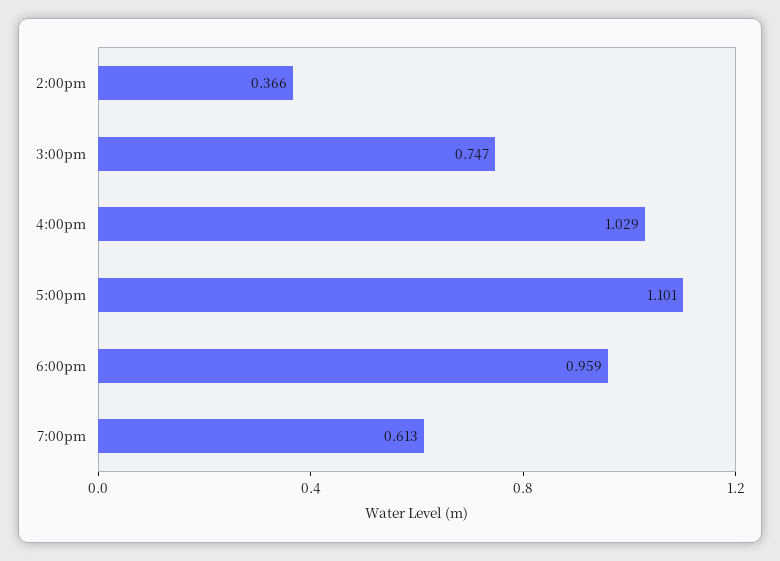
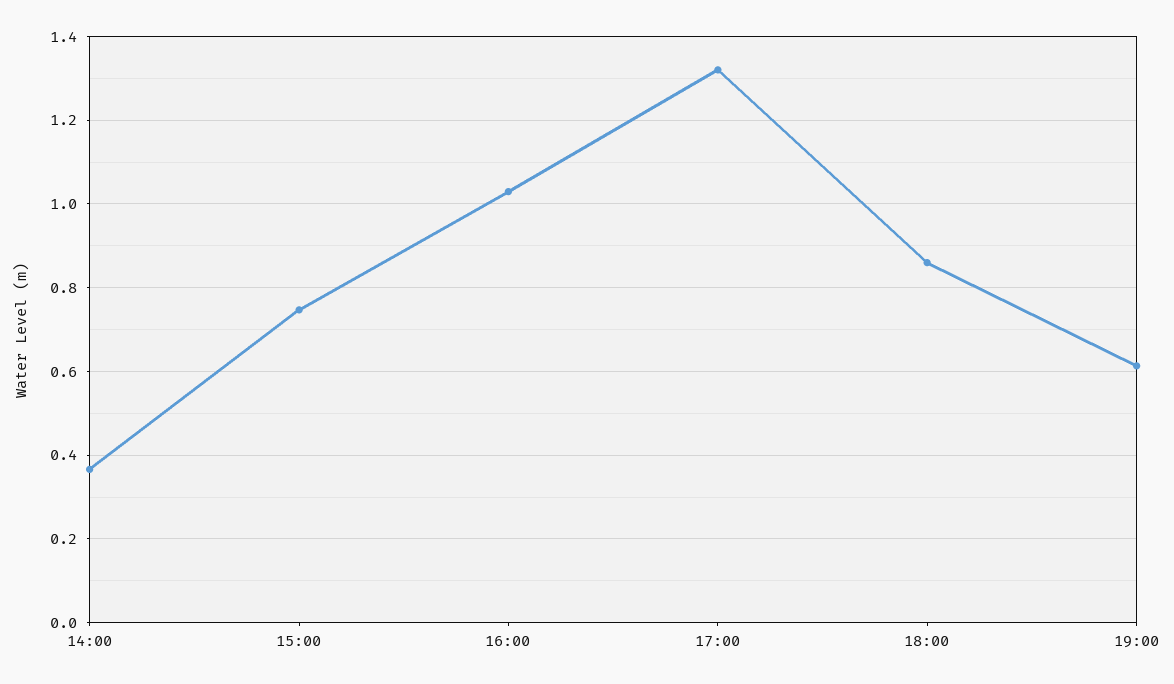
5:00pm: 1.101 -> 1.32
6:00pm: 0.959 -> 0.86

